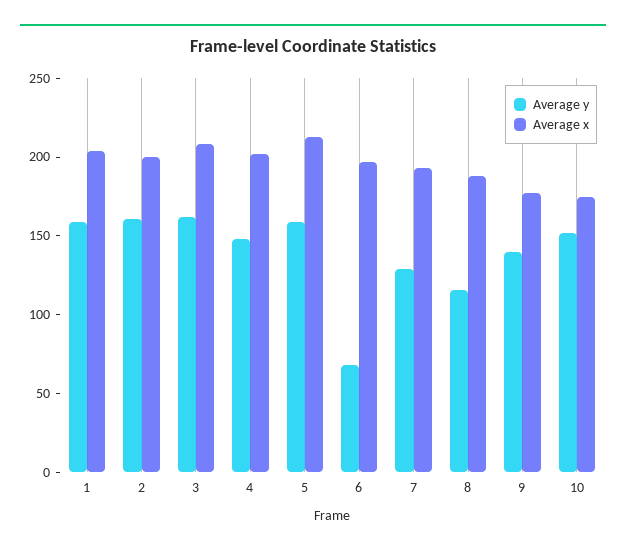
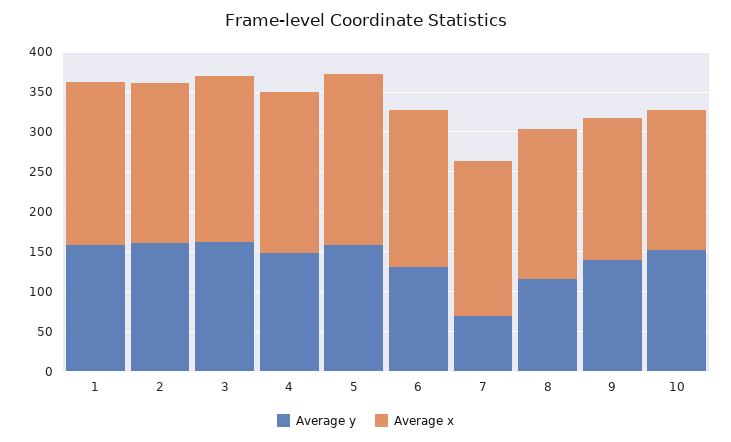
Average y, 6: 70 -> 125
Average y, 7: 130 -> 75

